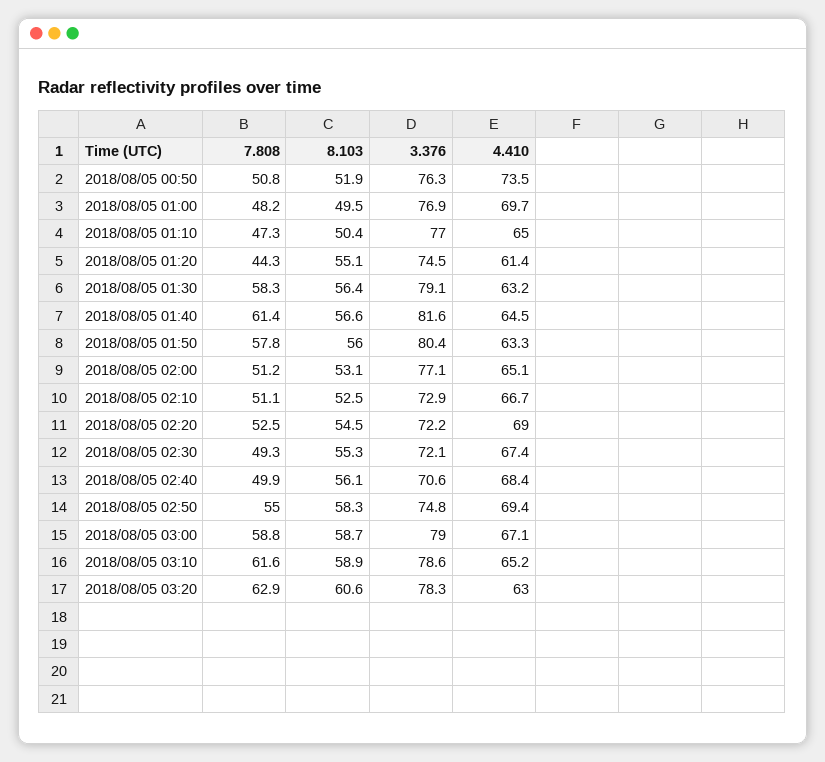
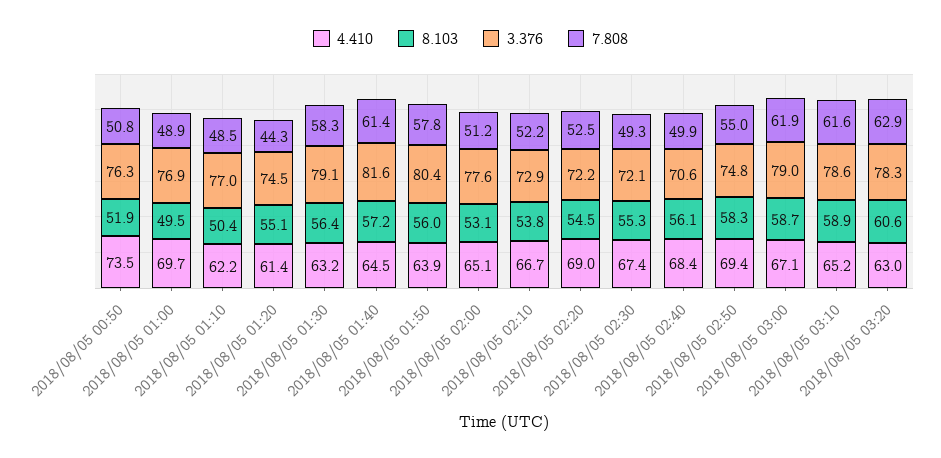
7.808, 2018/08/05 01:00: 48.2 -> 48.9
7.808, 2018/08/05 01:10: 47.3 -> 48.5
4.410, 2018/08/05 01:10: 65 -> 62.2
8.103, 2018/08/05 01:40: 56.6 -> 57.2
4.410, 2018/08/05 01:50: 63.3 -> 63.9
3.376, 2018/08/05 02:00: 77.1 -> 77.6
7.808, 2018/08/05 02:10: 51.1 -> 52.2
8.103, 2018/08/05 02:10: 52.5 -> 53.8
7.808, 2018/08/05 03:00: 58.8 -> 61.9

